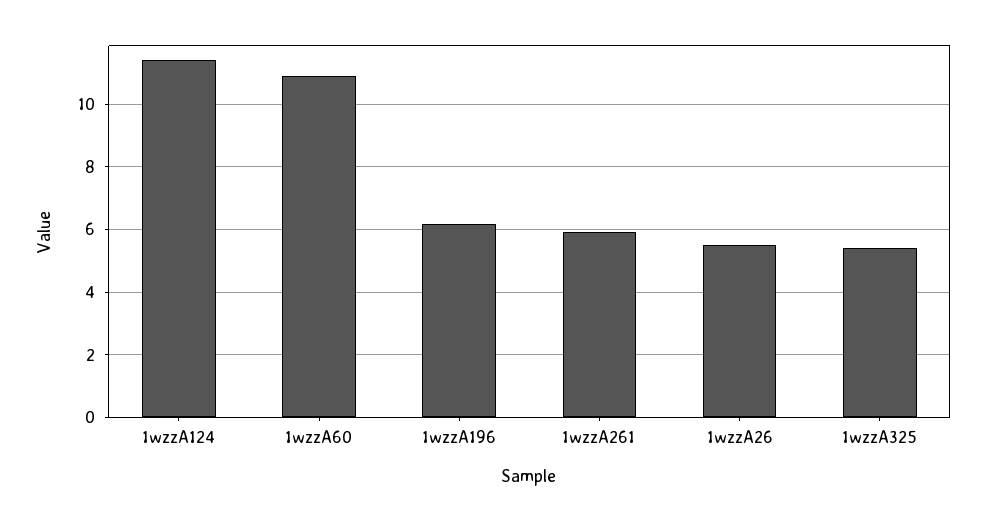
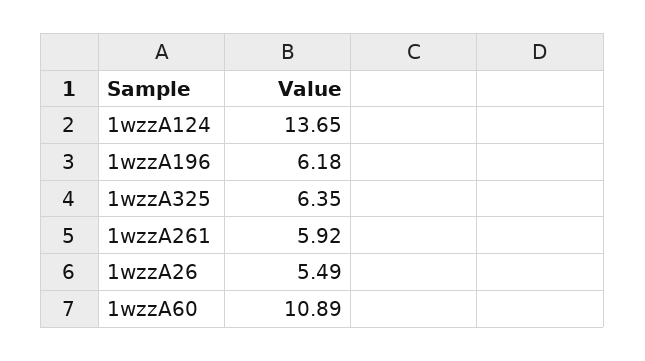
1wzzA124: 11.4 -> 13.65
1wzzA325: 5.4 -> 6.35

